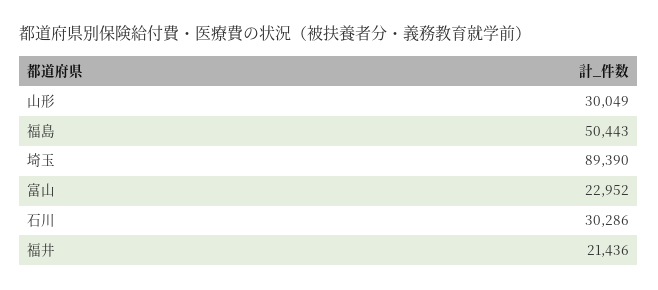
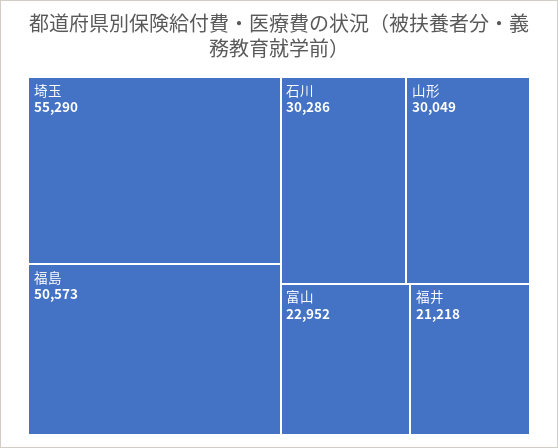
福島: 50443 -> 50573
埼玉: 89390 -> 55290
福井: 21436 -> 21218

